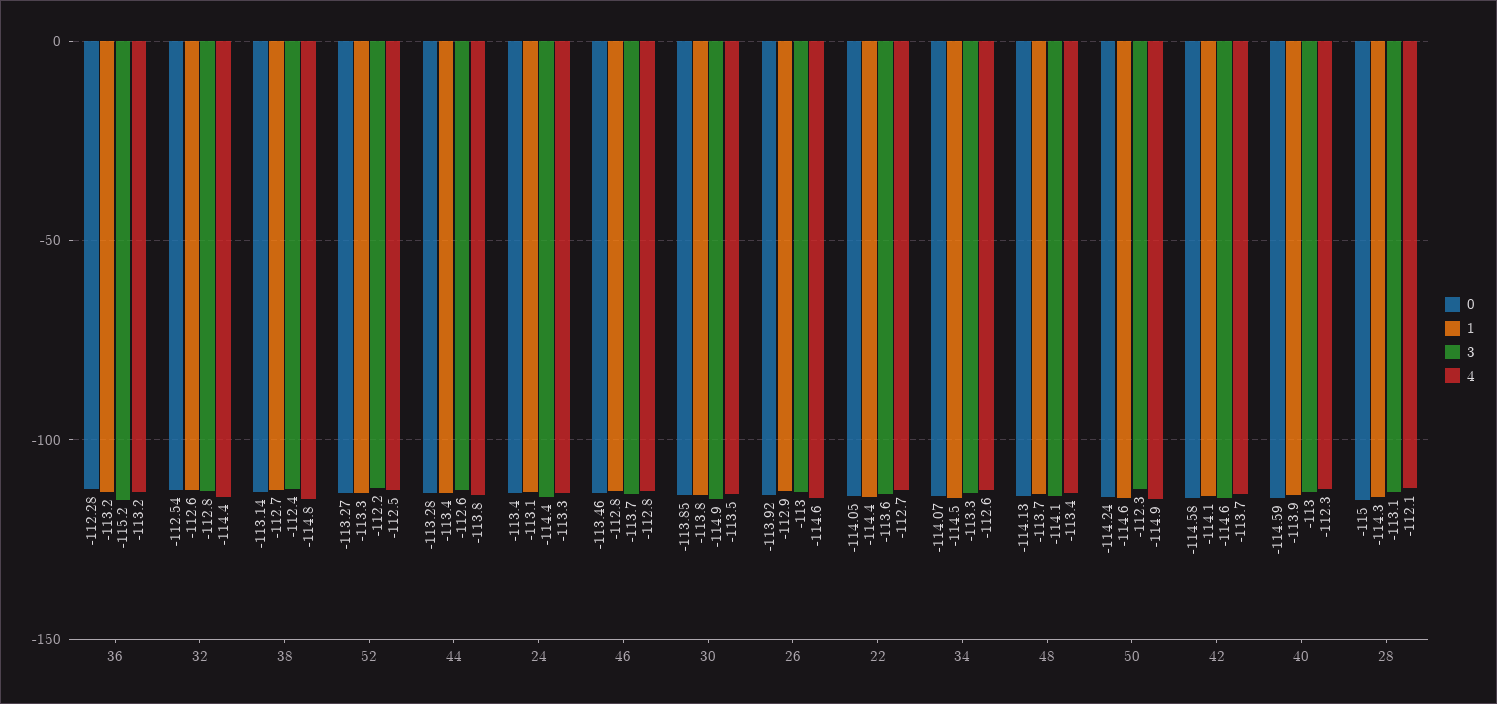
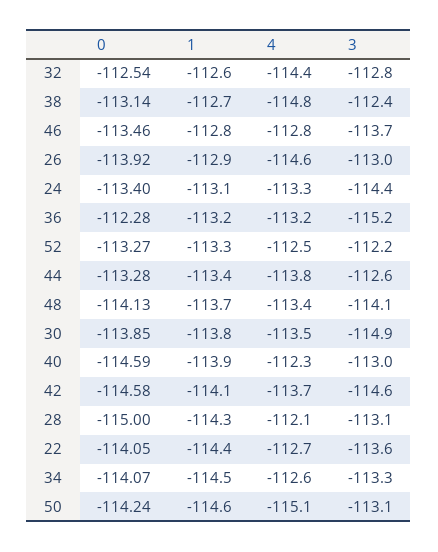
3, 50: -112.3 -> -113.1
4, 50: -114.9 -> -115.1

